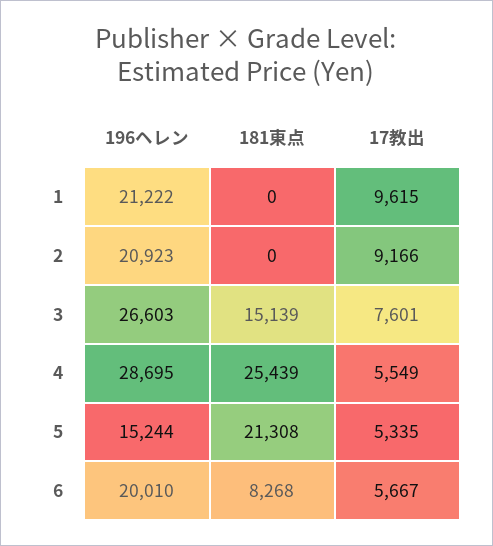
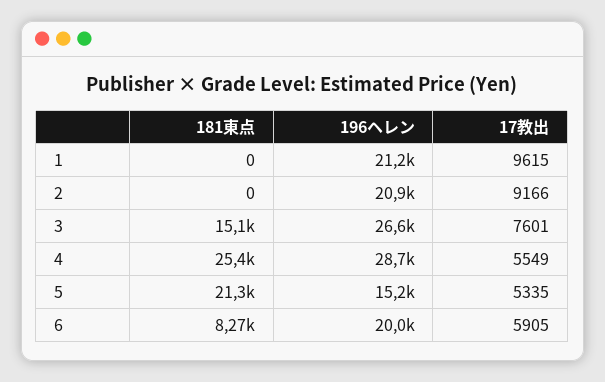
17教出, 6: 5667 -> 5905

